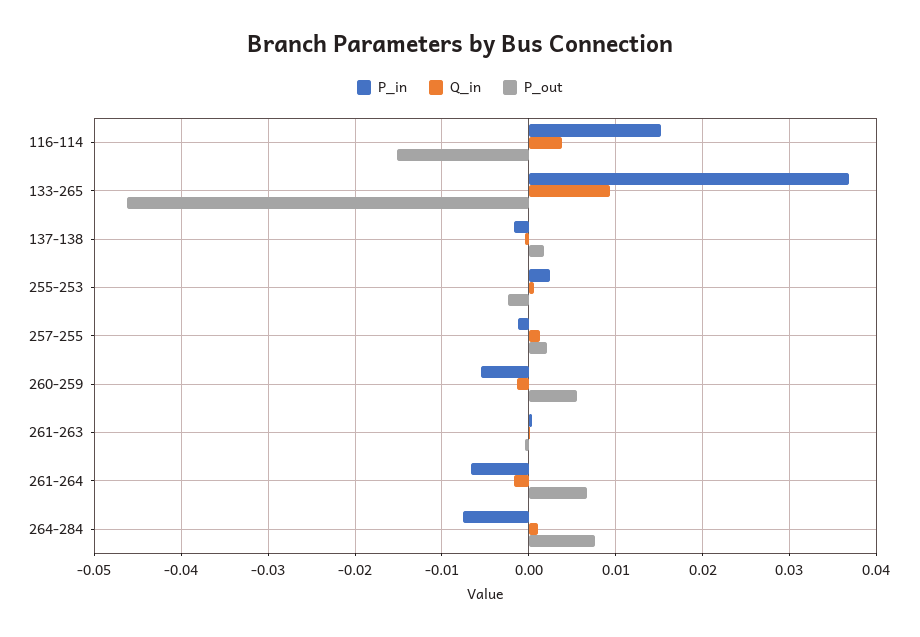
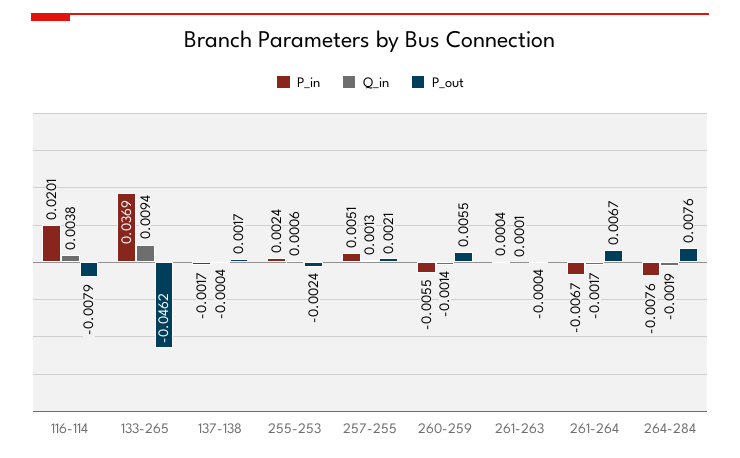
P_in, 116-114: 0.015 -> 0.0201
P_out, 116-114: -0.015 -> -0.0079
P_in, 257-255: -0.001 -> 0.0051
Q_in, 264-284: 0.001 -> -0.0019

